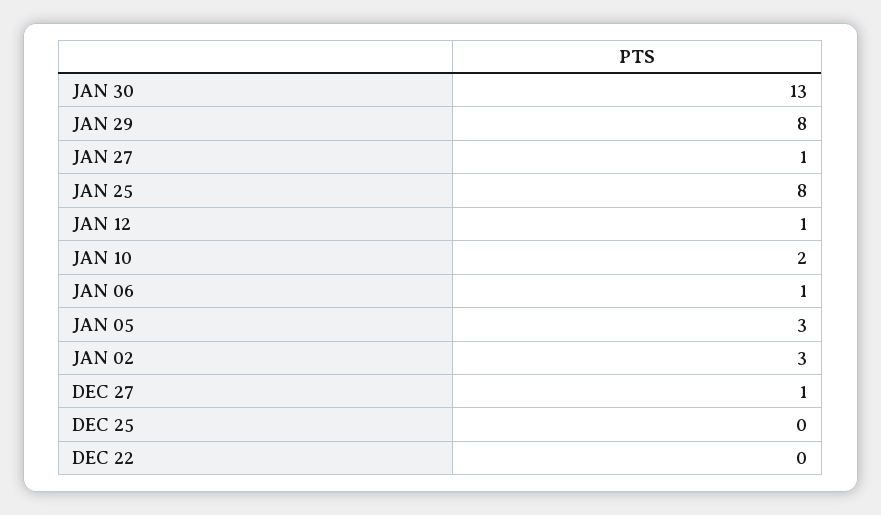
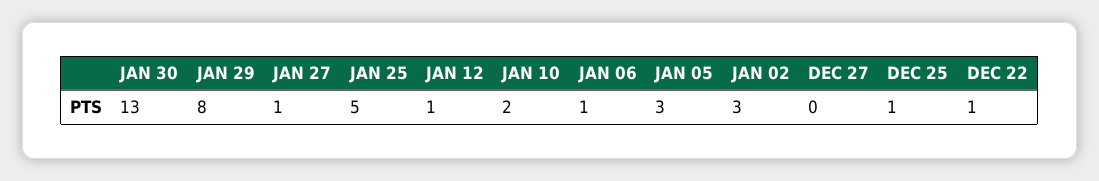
JAN 25: 8 -> 5
DEC 27: 1 -> 0
DEC 25: 0 -> 1
DEC 22: 0 -> 1

